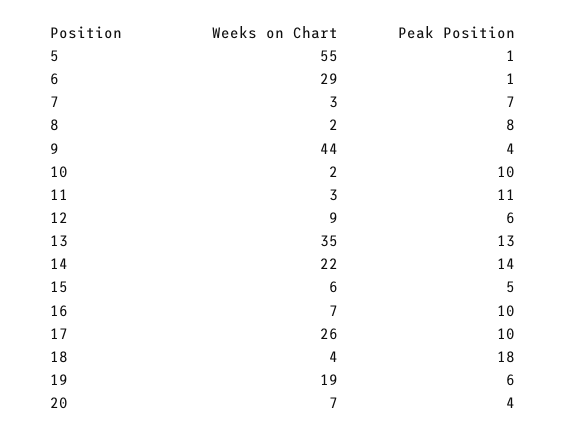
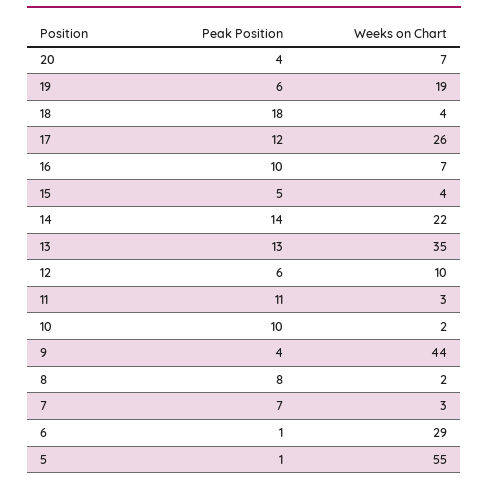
Weeks on Chart, 12: 9 -> 10
Weeks on Chart, 15: 6 -> 4
Peak Position, 17: 10 -> 12

